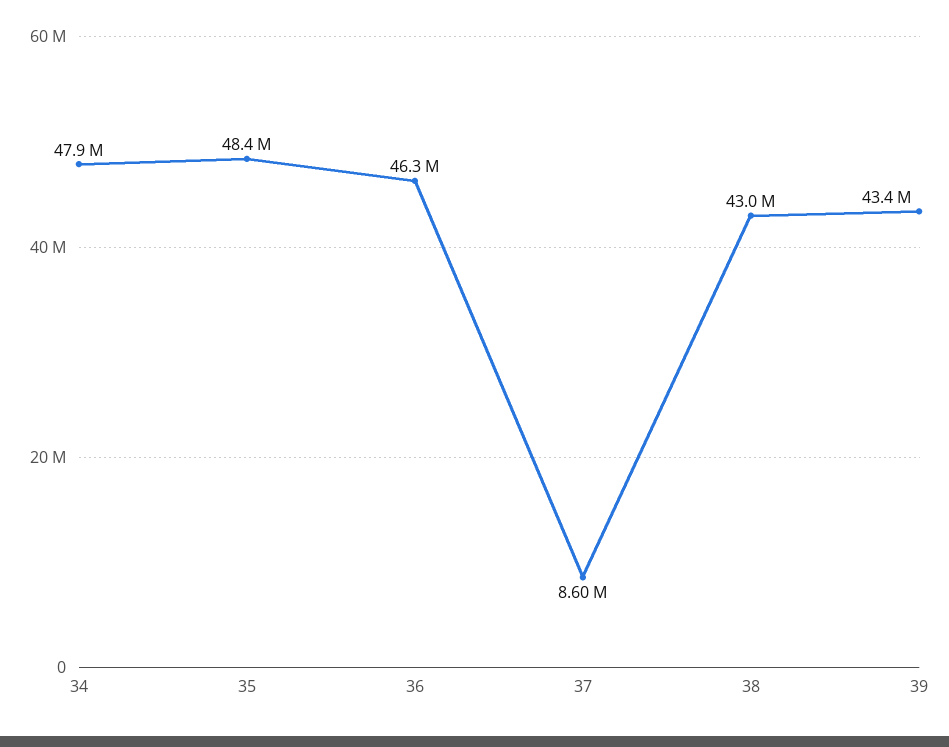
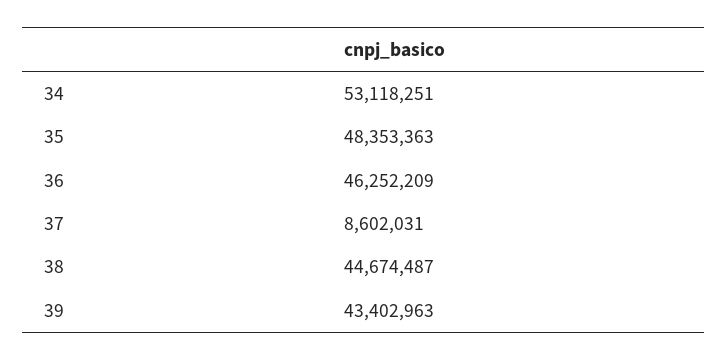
34: 47900000 -> 53118251
38: 43000000 -> 44674487

